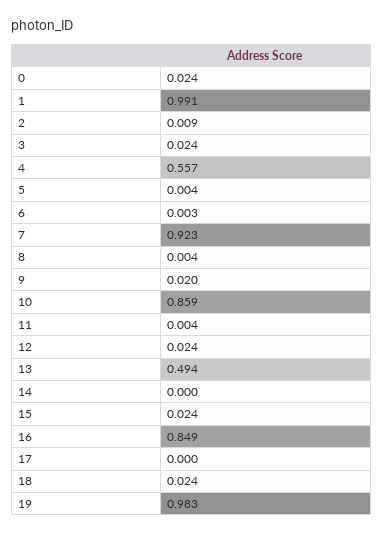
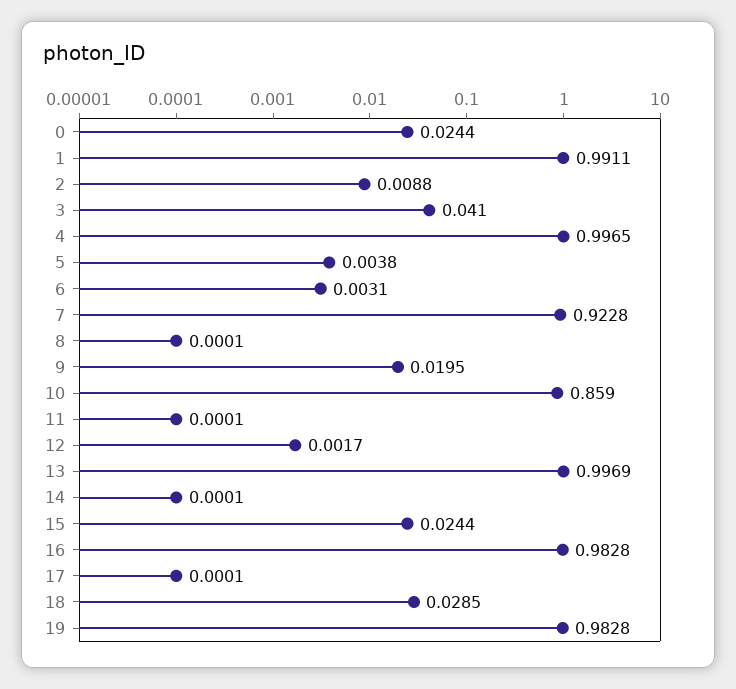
3: 0.024 -> 0.041
4: 0.557 -> 0.9965
8: 0.004 -> 0.0001
11: 0.004 -> 0.0001
12: 0.024 -> 0.0017
13: 0.494 -> 0.9969
16: 0.849 -> 0.9828
18: 0.024 -> 0.0285

